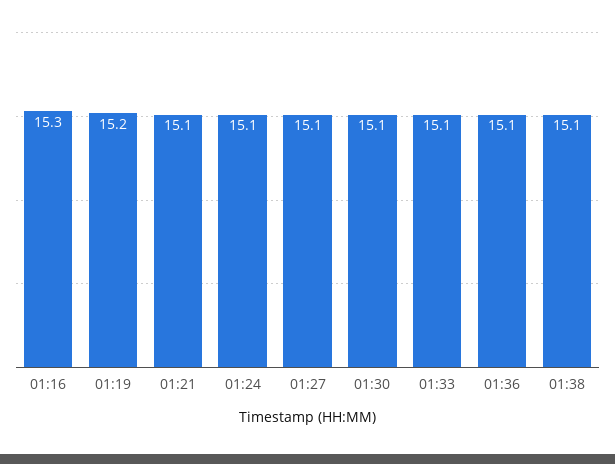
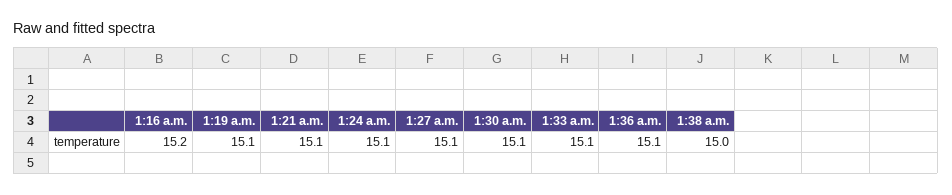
01:16: 15.3 -> 15.2
01:19: 15.2 -> 15.1
01:38: 15.1 -> 15

